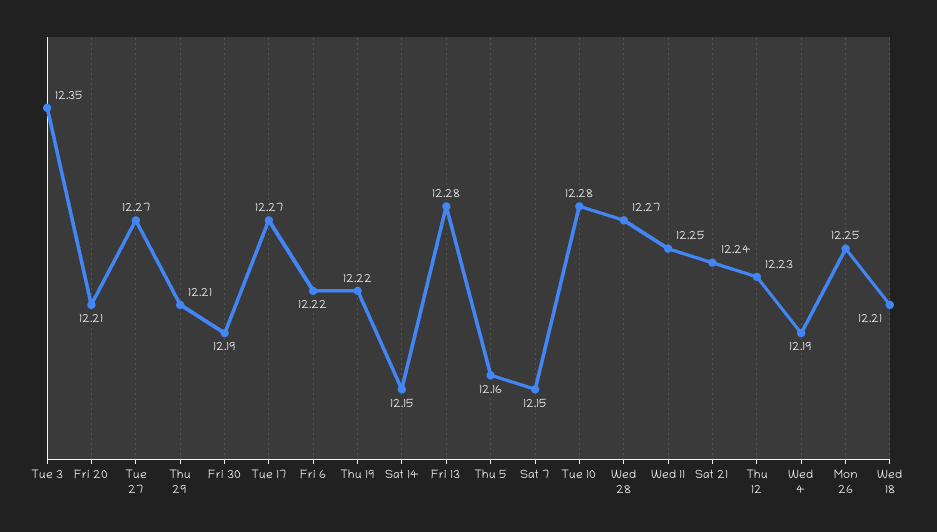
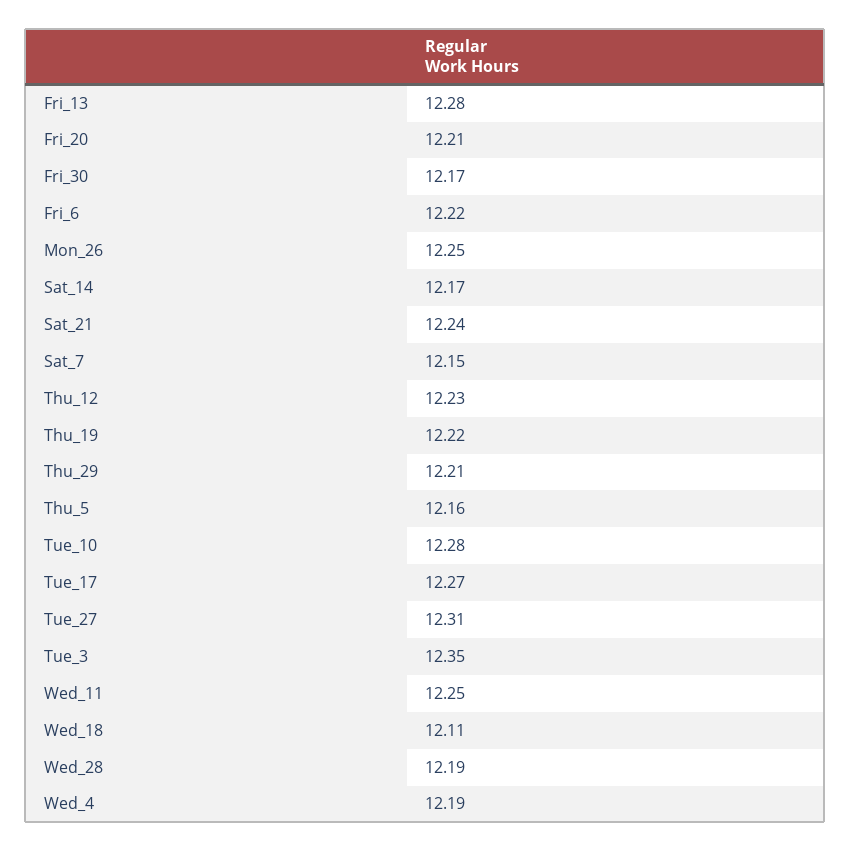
Tue 27: 12.27 -> 12.31
Fri 30: 12.19 -> 12.17
Sat 14: 12.15 -> 12.17
Wed 28: 12.27 -> 12.19
Wed 18: 12.21 -> 12.11

